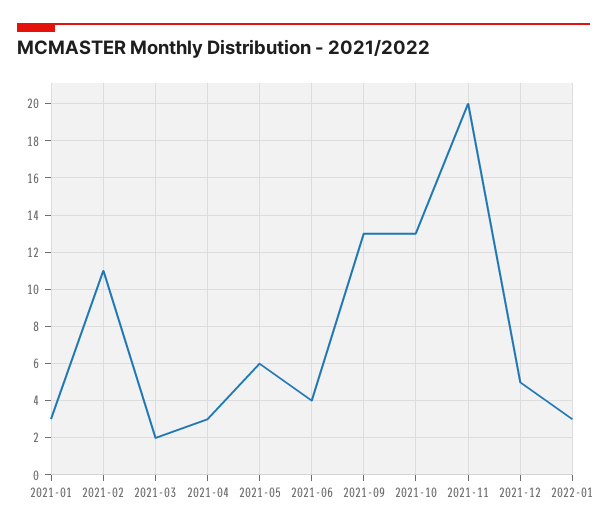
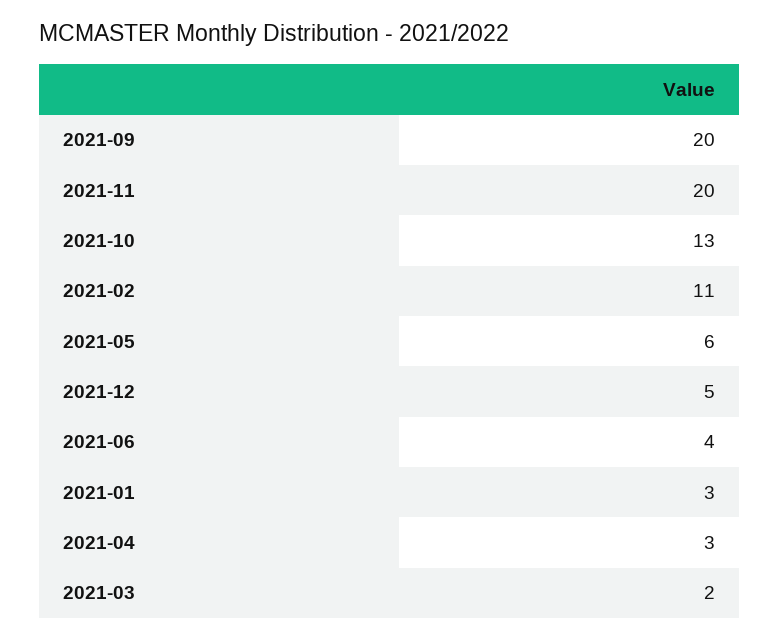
2021-09: 13 -> 20
2022-01: 3 -> none

